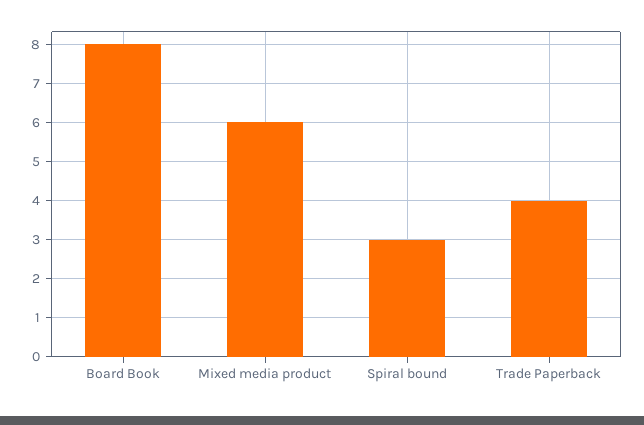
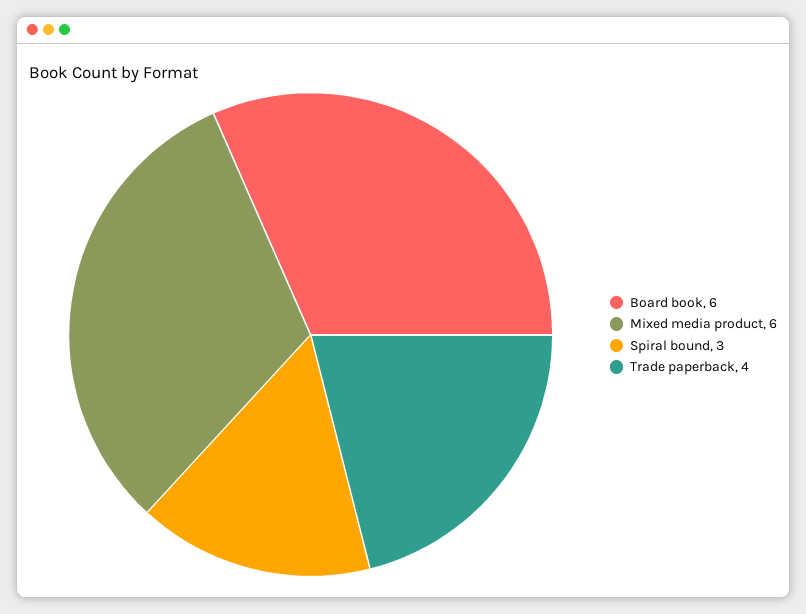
Board Book: 8 -> 6

